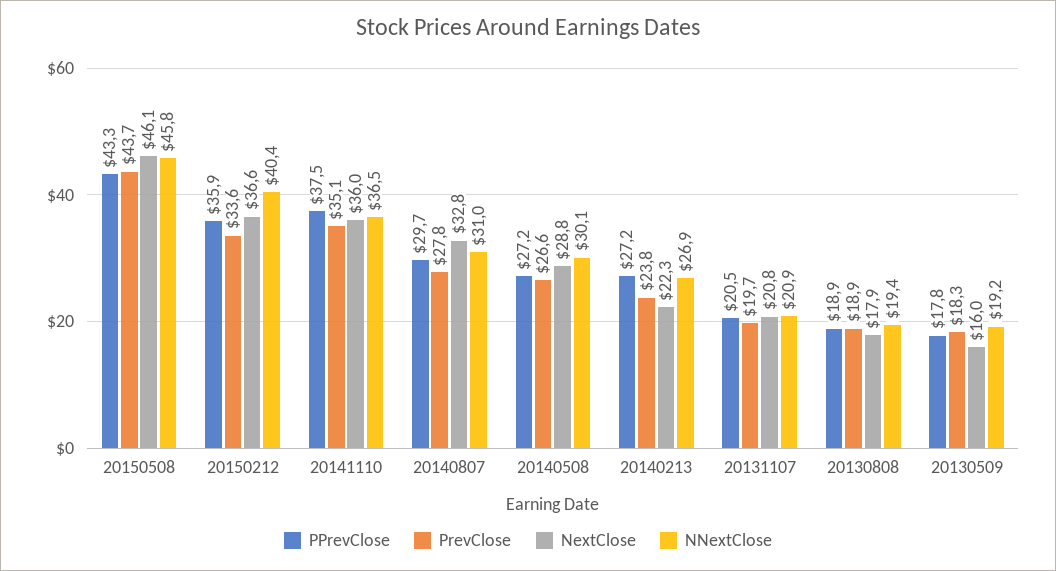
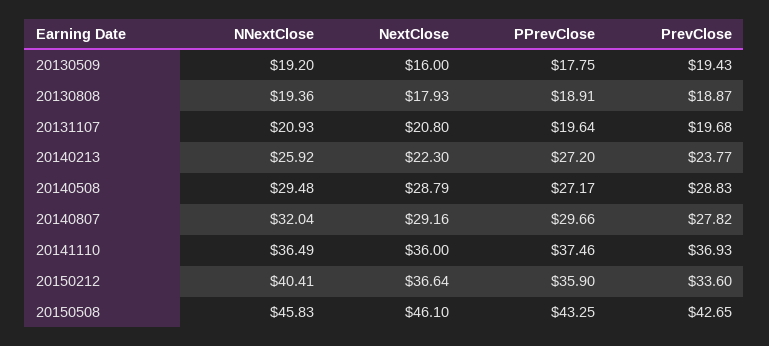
PrevClose, 20150508: 43.7 -> 42.65
PrevClose, 20141110: 35.1 -> 36.93
NextClose, 20140807: 32.8 -> 29.16
NNextClose, 20140807: 31 -> 32.04
PrevClose, 20140508: 26.6 -> 28.83
NNextClose, 20140508: 30.1 -> 29.48
NNextClose, 20140213: 26.9 -> 25.92
PPrevClose, 20131107: 20.5 -> 19.64
PrevClose, 20130509: 18.3 -> 19.43

